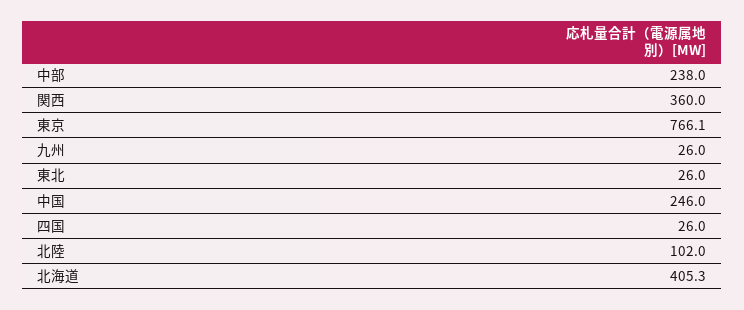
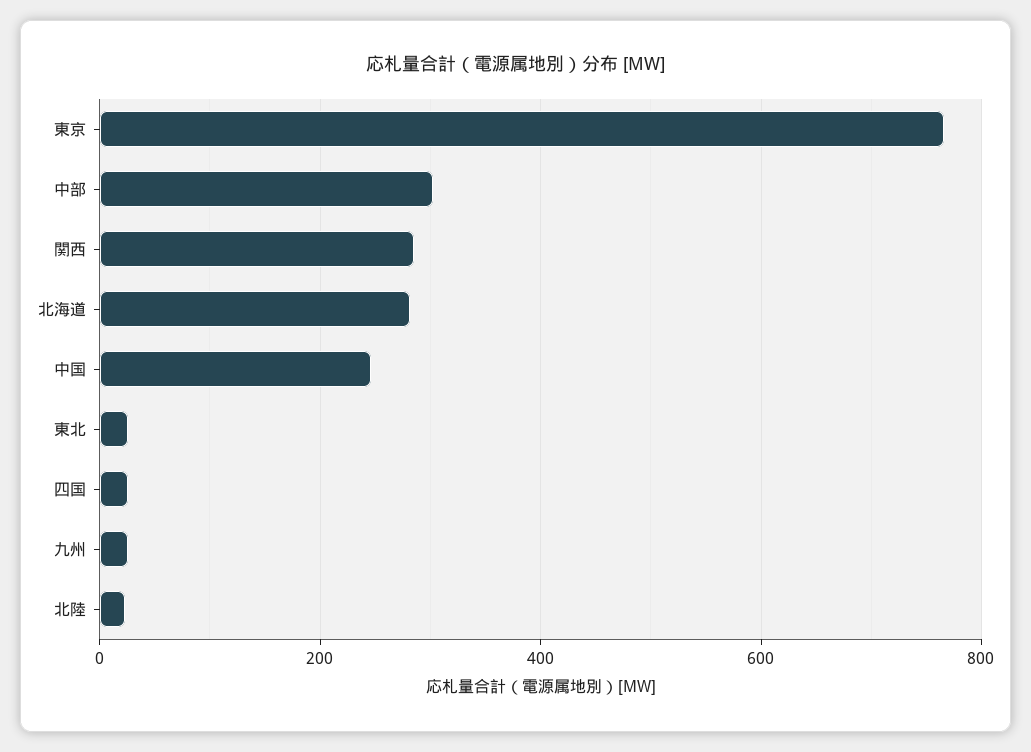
中部: 238 -> 300
関西: 360 -> 280
北陸: 102 -> 20
北海道: 405.3 -> 280

